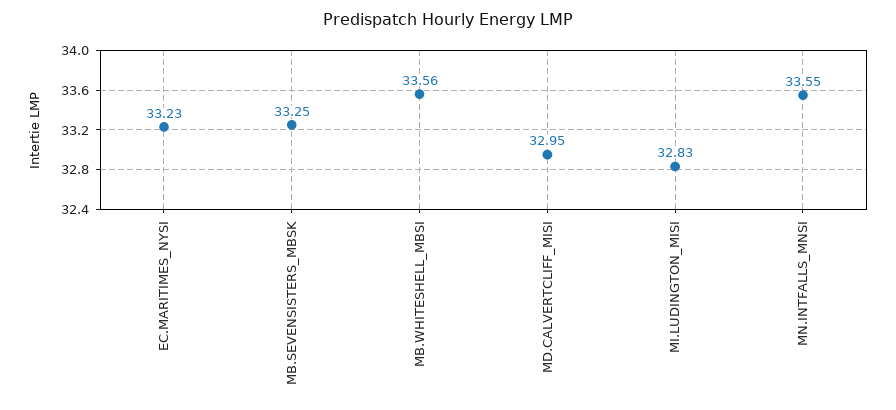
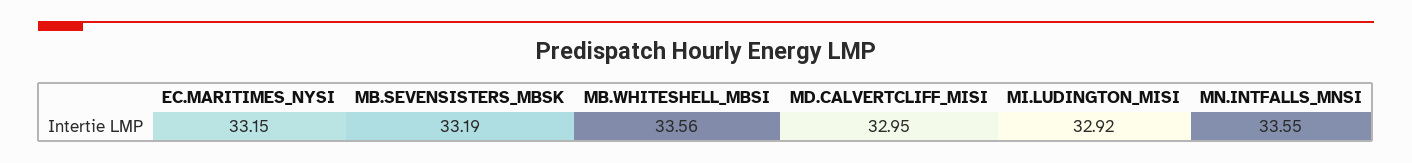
EC.MARITIMES_NYSI: 33.23 -> 33.15
MB.SEVENSISTERS_MBSK: 33.25 -> 33.19
MI.LUDINGTON_MISI: 32.83 -> 32.92

